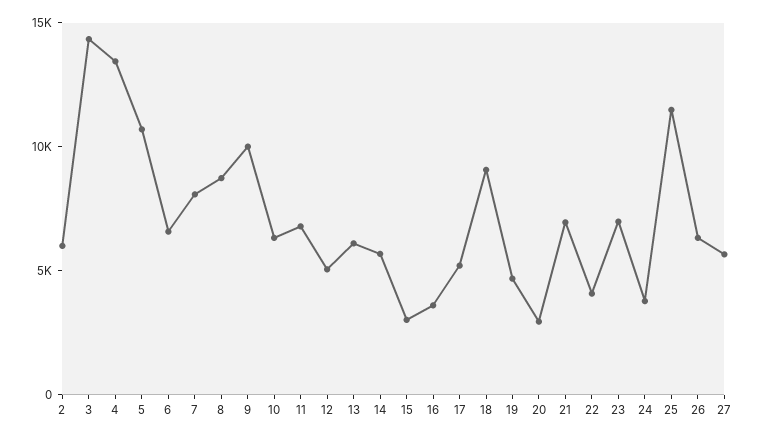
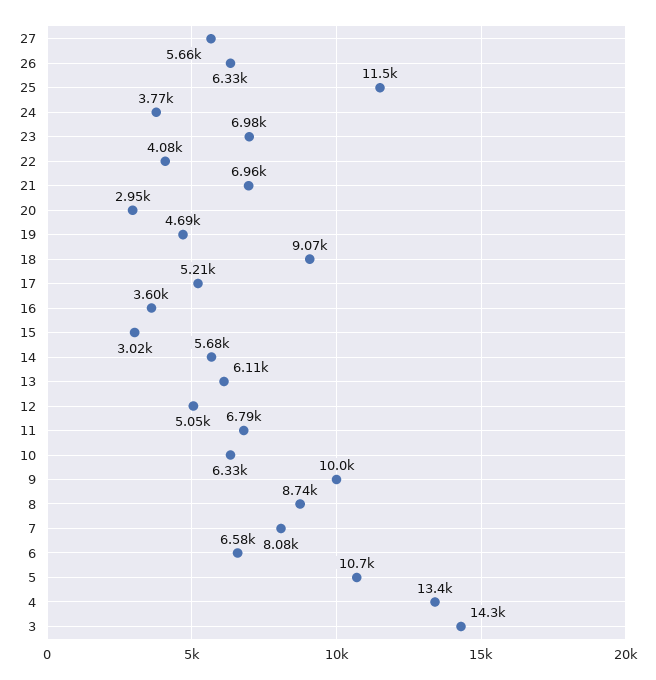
2: 6000 -> none

